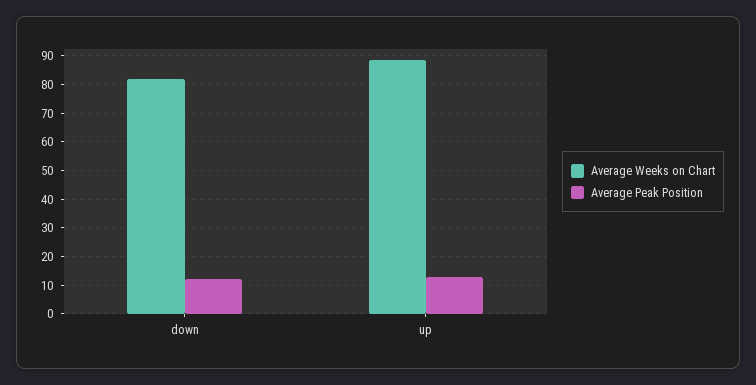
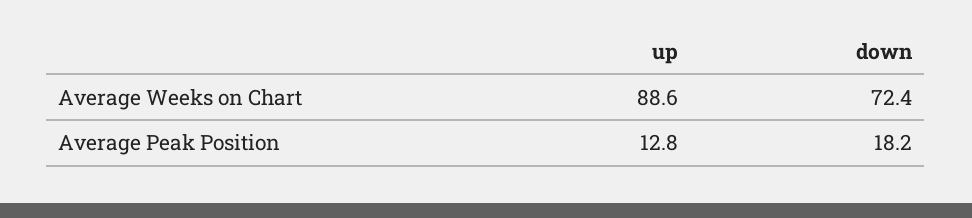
Average Weeks on Chart, down: 82.5 -> 72.4
Average Peak Position, down: 12.5 -> 18.2

